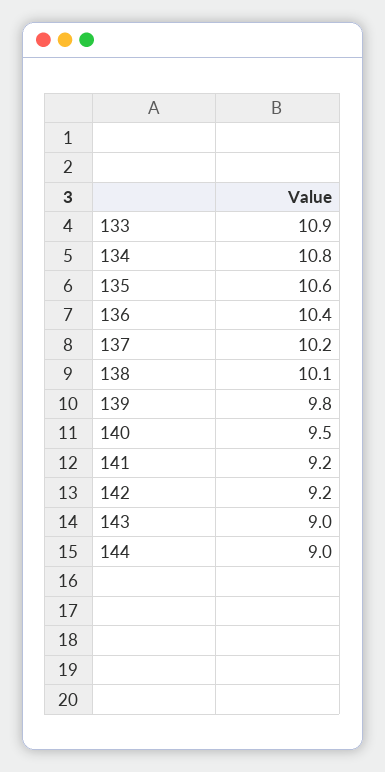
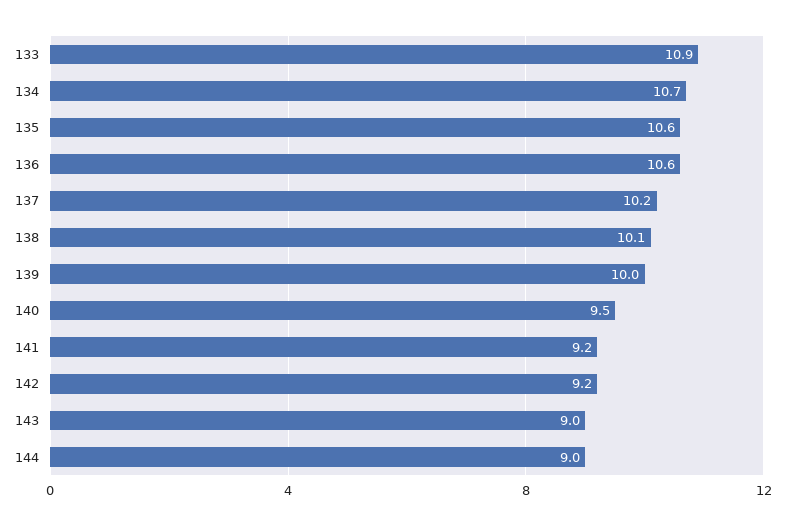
134: 10.8 -> 10.7
136: 10.4 -> 10.6
139: 9.8 -> 10

